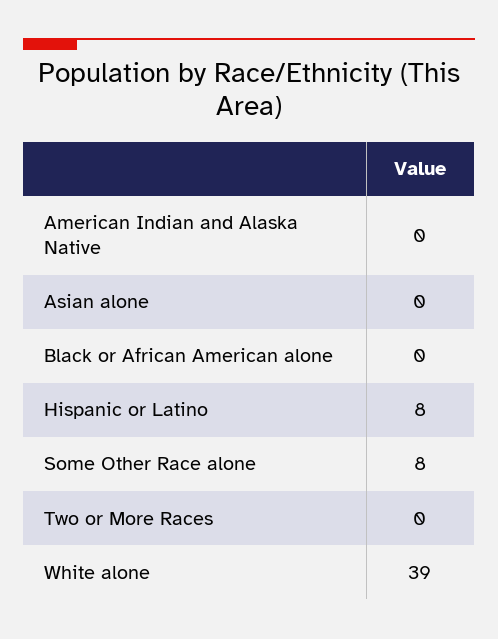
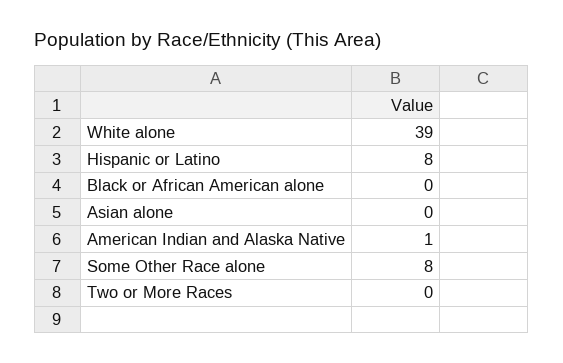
American Indian and Alaska Native: 0 -> 1

